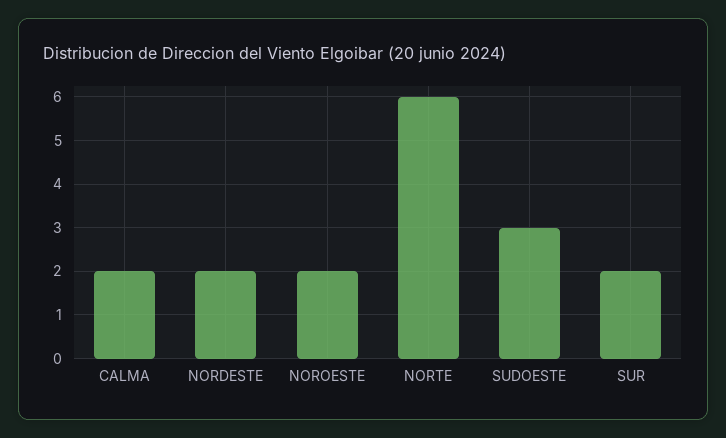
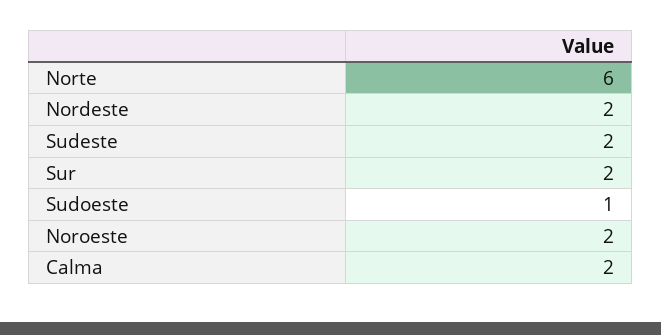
SUDOESTE: 3 -> 1
Sudeste: none -> 2

